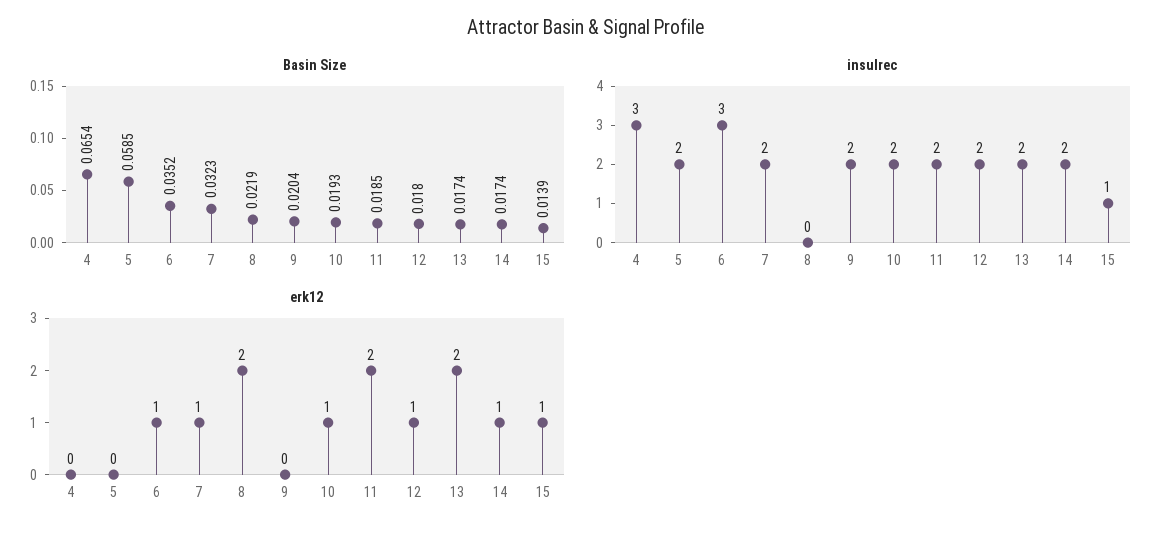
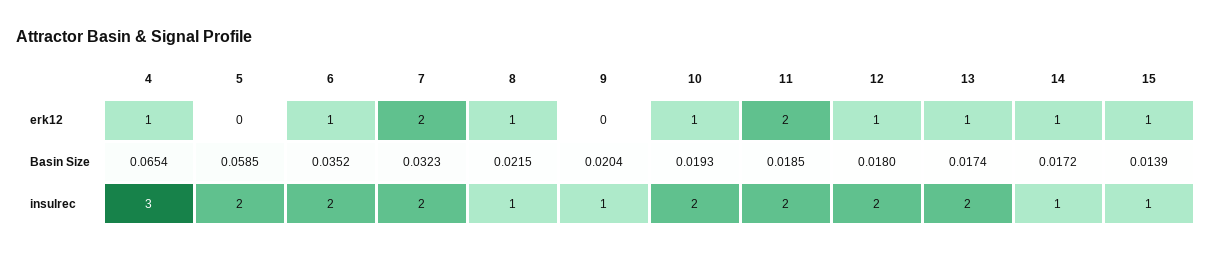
Basin Size, 8: 0.0219 -> 0.0215
Basin Size, 14: 0.0174 -> 0.0172
insulrec, 6: 3 -> 2
insulrec, 8: 0 -> 1
insulrec, 9: 2 -> 1
insulrec, 14: 2 -> 1
erk12, 4: 0 -> 1
erk12, 7: 1 -> 2
erk12, 8: 2 -> 1
erk12, 13: 2 -> 1

